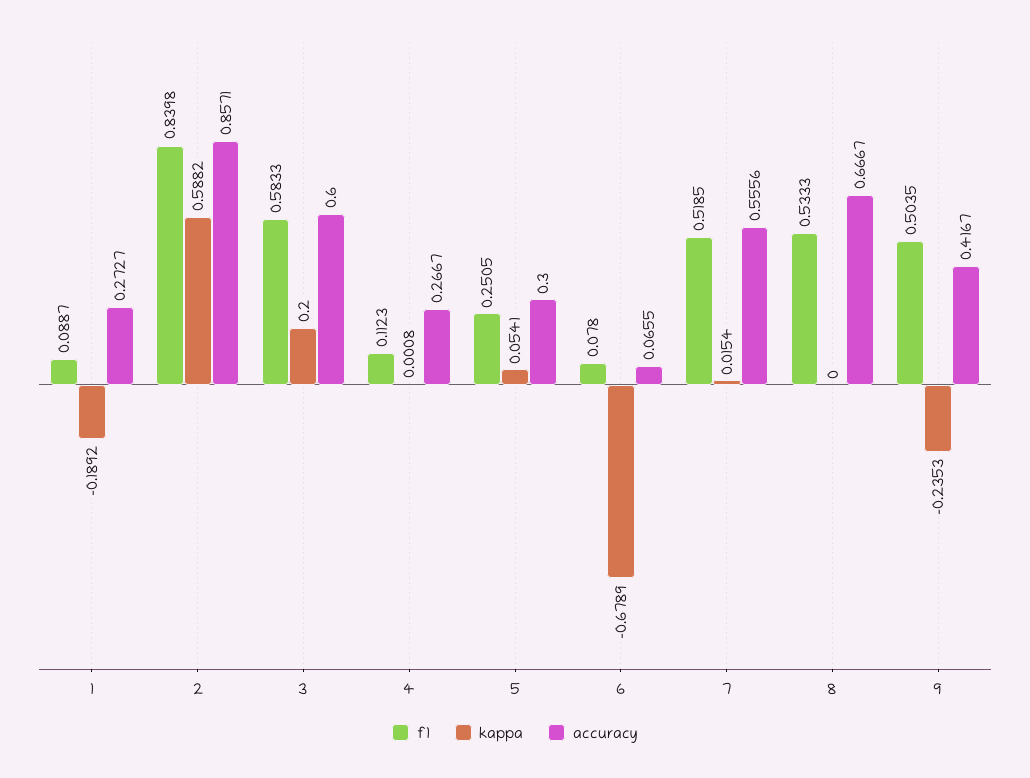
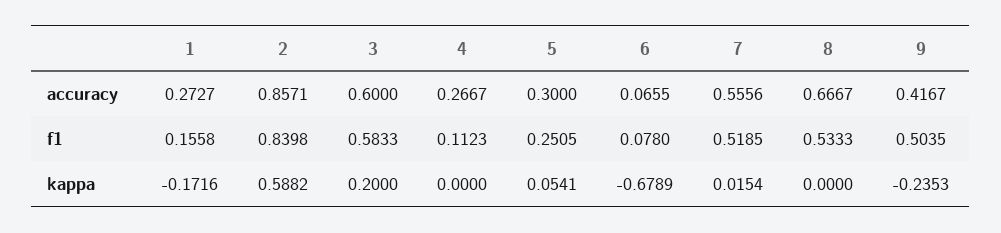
f1, 1: 0.0887 -> 0.1558
kappa, 1: -0.1892 -> -0.1716
kappa, 4: 0.0008 -> 0

